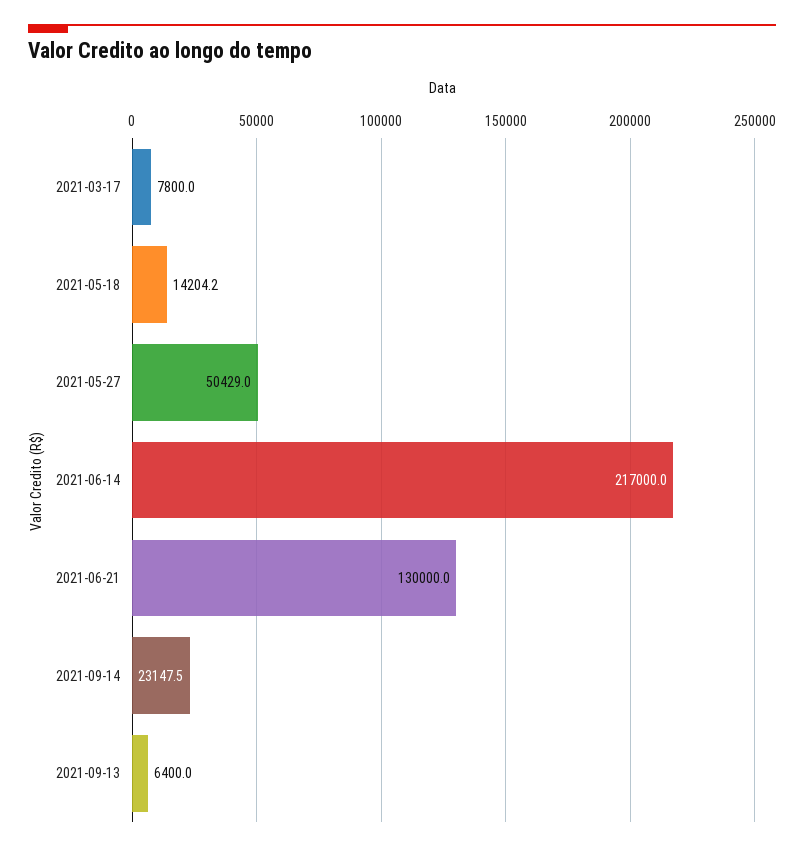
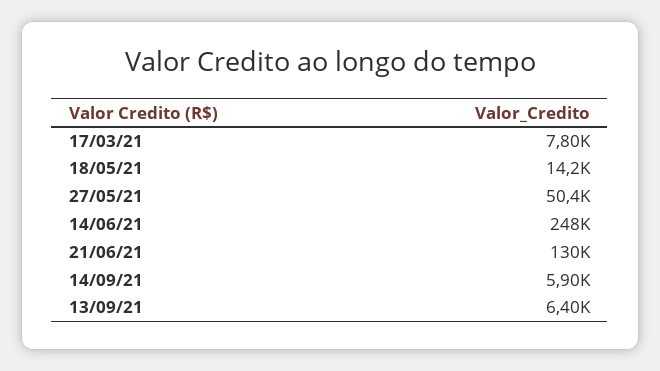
2021-06-14: 217000 -> 248000
2021-09-14: 23147.5 -> 5900

